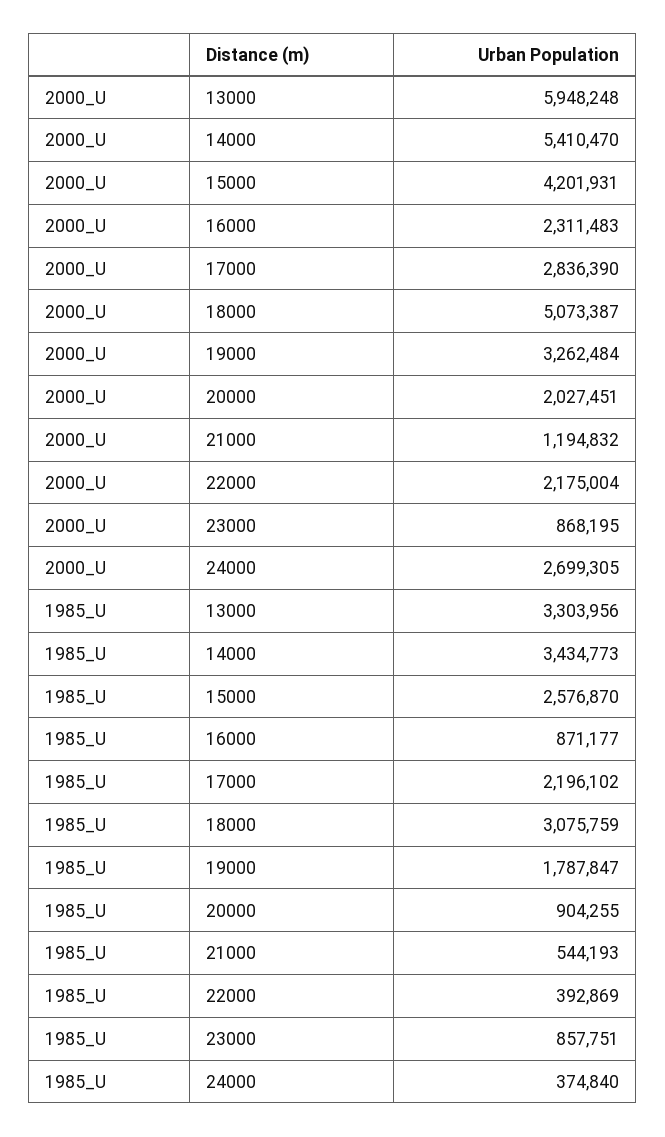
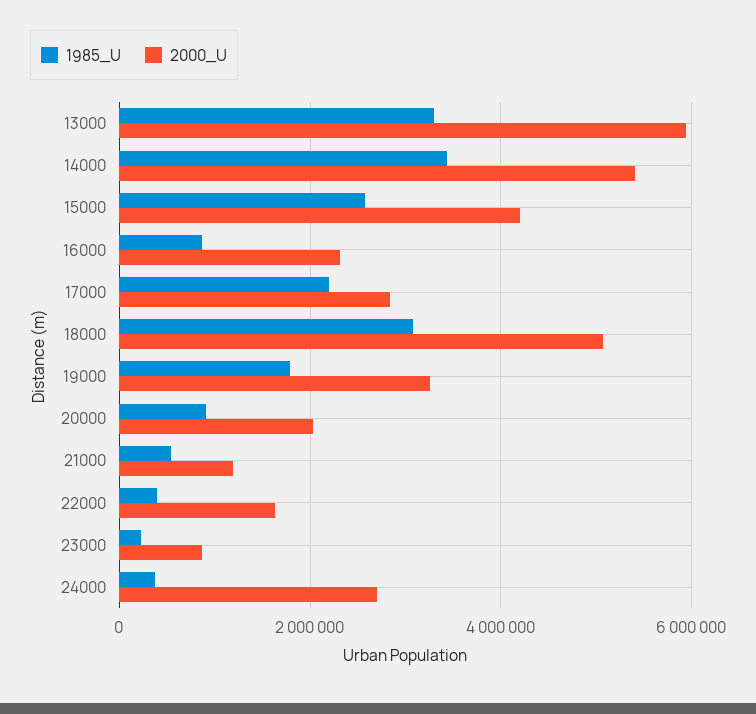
2000_U, 22000: 2175004 -> 1600000
1985_U, 23000: 857751 -> 200000

